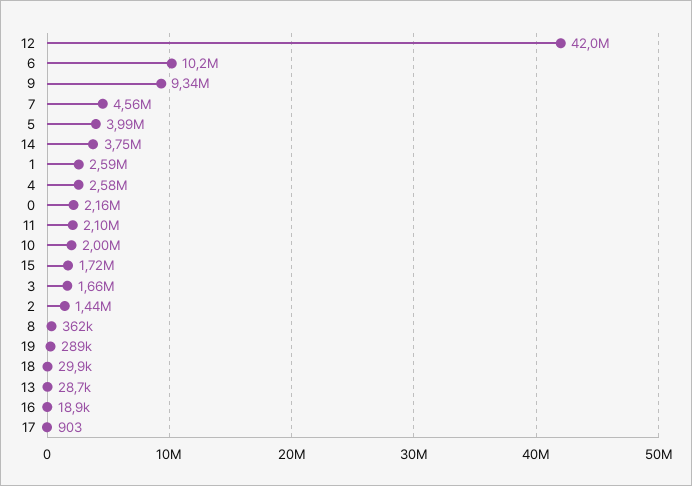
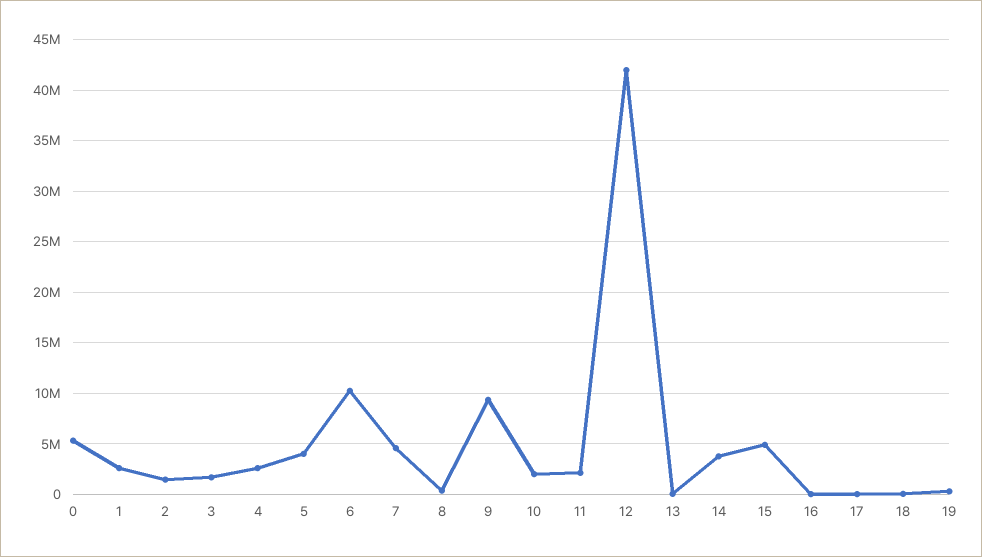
0: 2160000 -> 5000000
15: 1720000 -> 5000000

